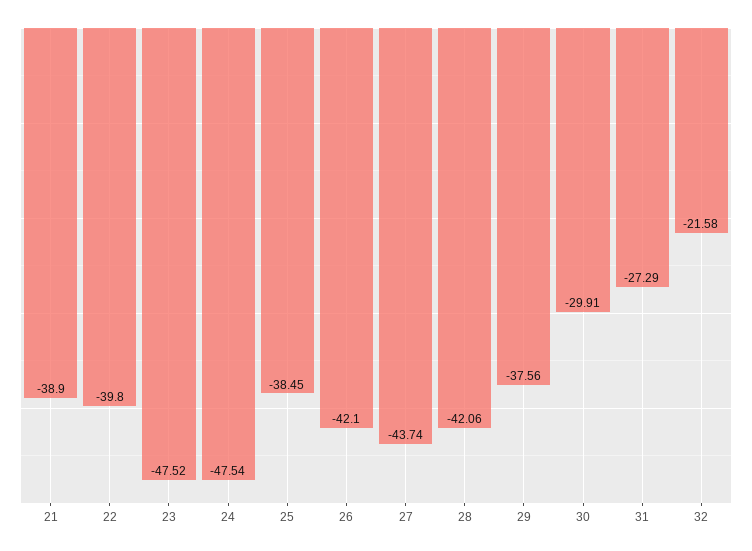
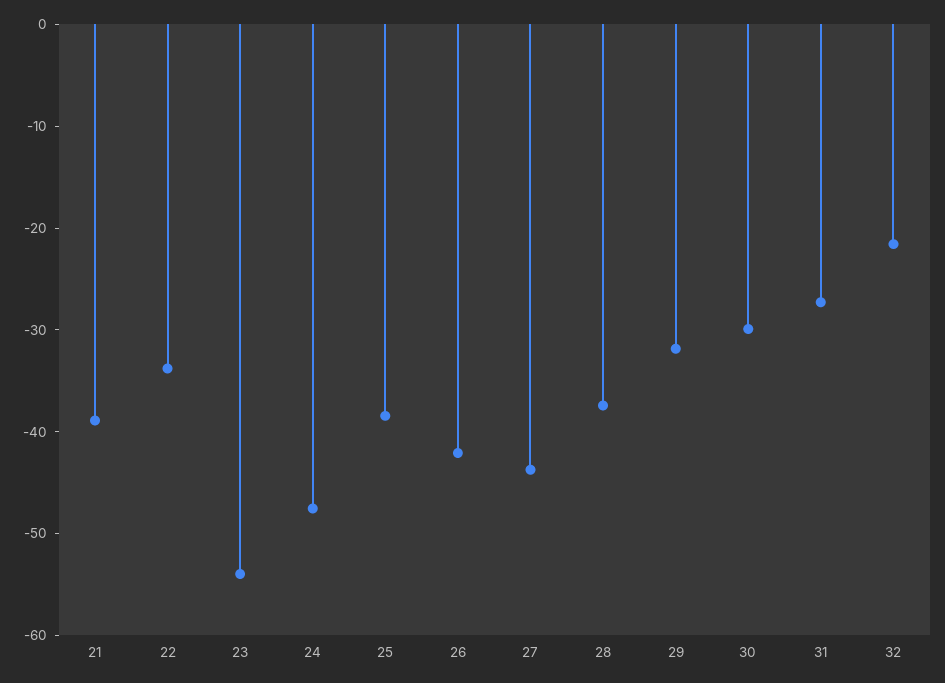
22: -39.8 -> -34
23: -47.52 -> -54
28: -42.06 -> -38
29: -37.56 -> -32

